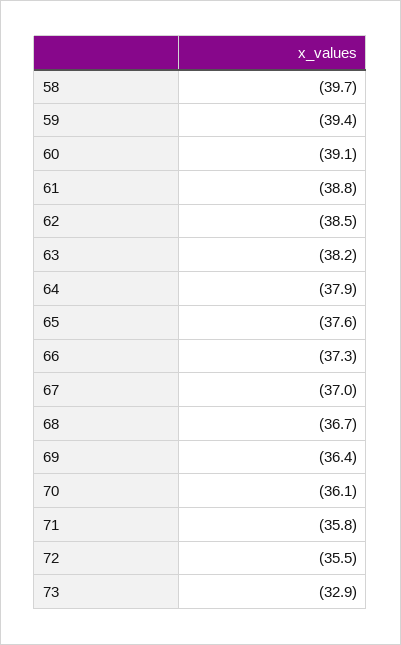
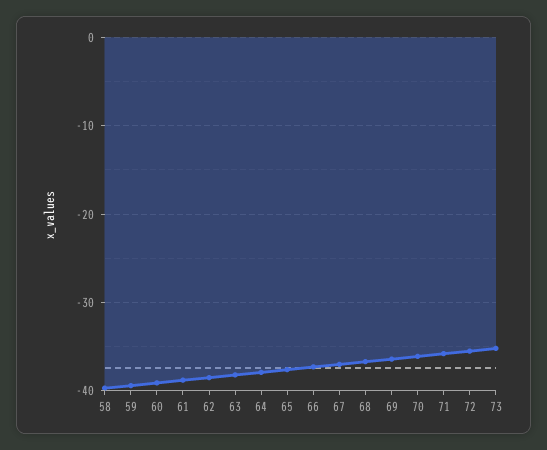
73: -32.9 -> -35

